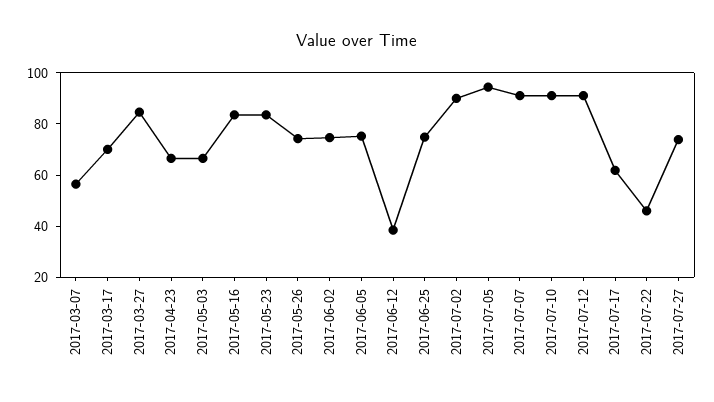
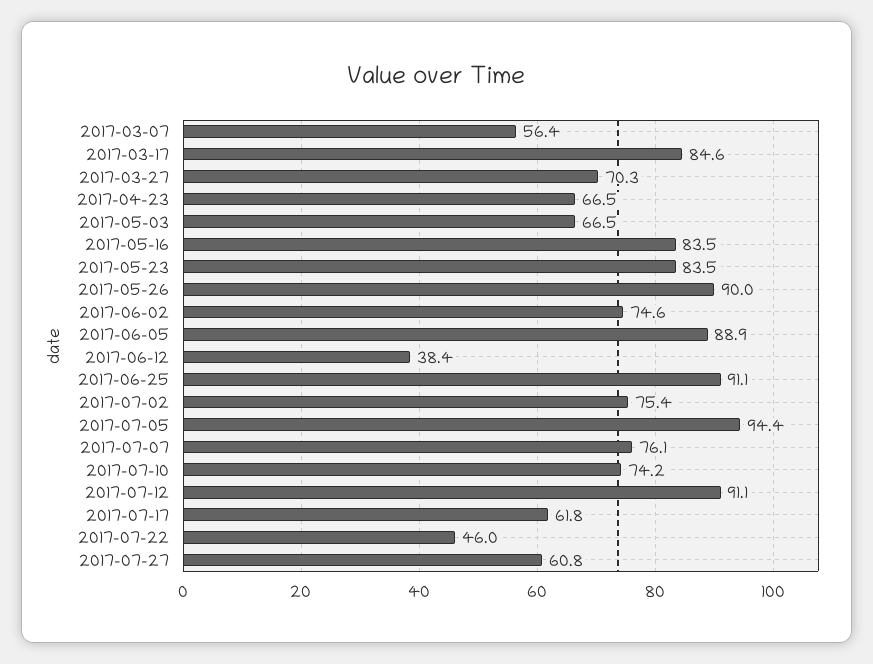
2017-03-17: 70 -> 84.6
2017-03-27: 85 -> 70.3
2017-05-26: 75 -> 90
2017-06-05: 75 -> 88.9
2017-06-25: 75 -> 91.1
2017-07-02: 90 -> 75.4
2017-07-07: 90 -> 76.1
2017-07-10: 90 -> 74.2
2017-07-27: 75 -> 60.8

